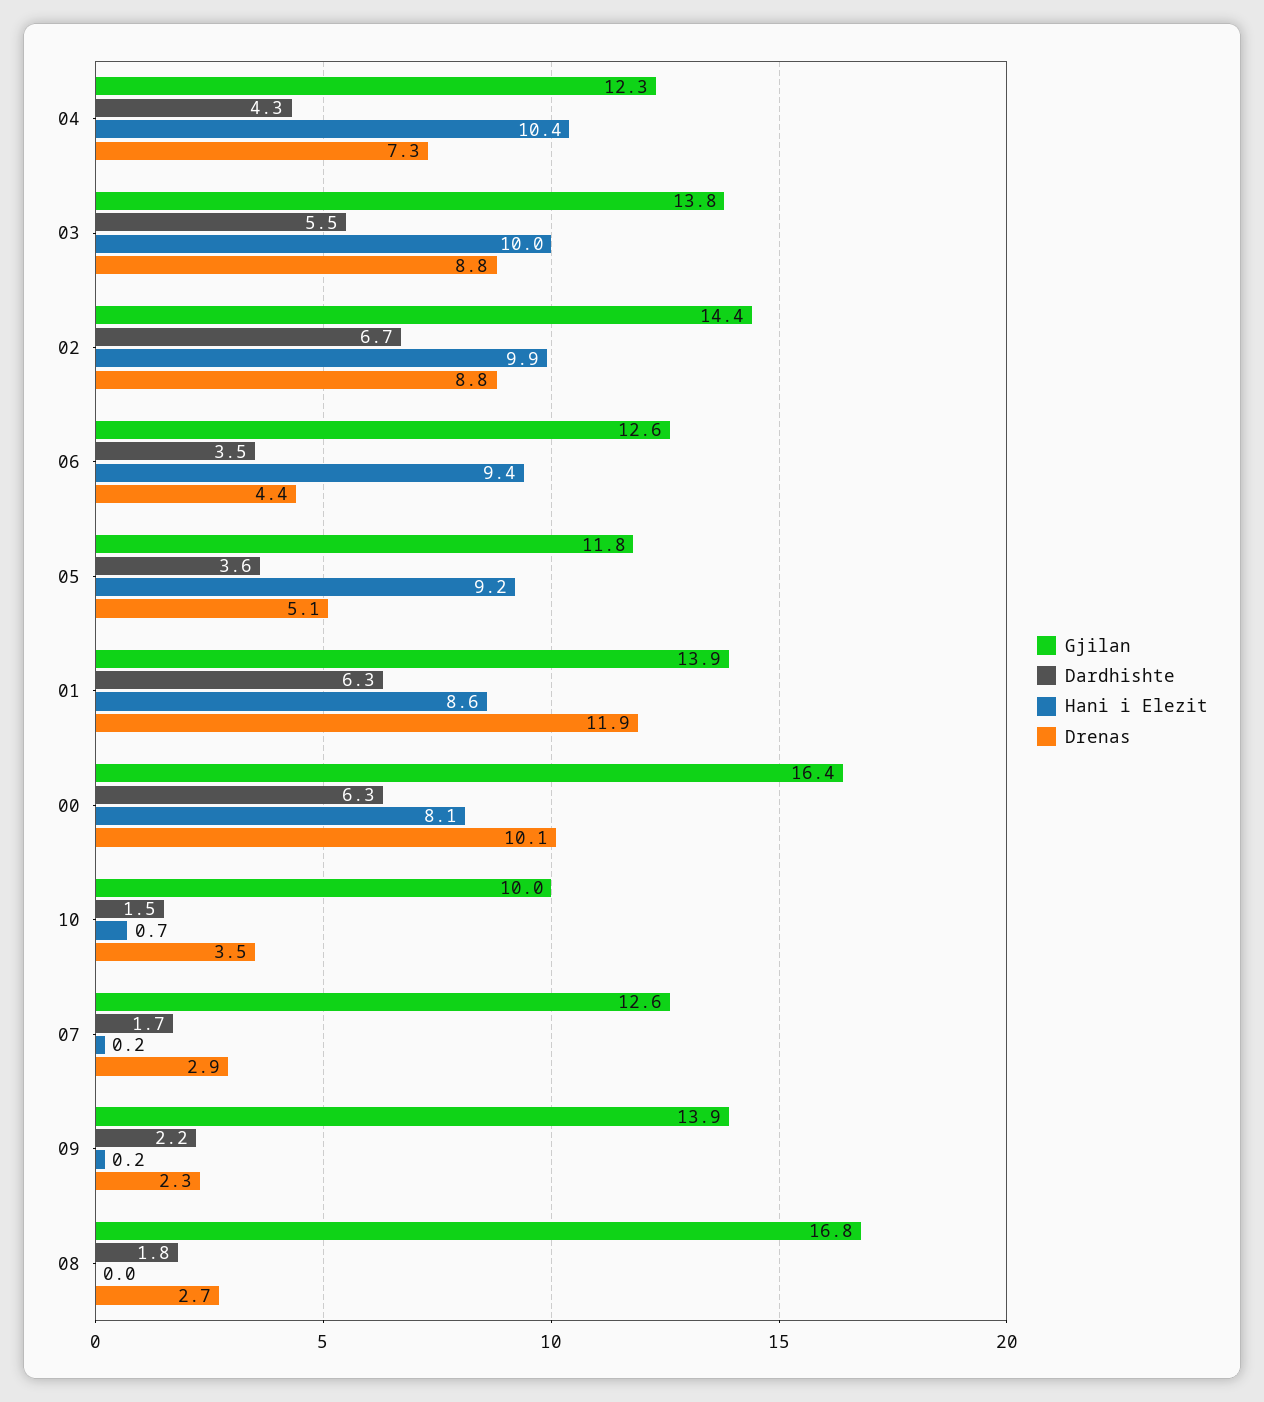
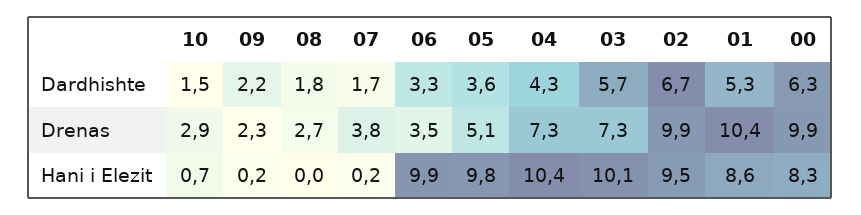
Gjilan, 04: 12.3 -> none
Gjilan, 03: 13.8 -> none
Dardhishte, 03: 5.5 -> 5.7
Hani i Elezit, 03: 10 -> 10.1
Drenas, 03: 8.8 -> 7.3
Gjilan, 02: 14.4 -> none
Hani i Elezit, 02: 9.9 -> 9.5
Drenas, 02: 8.8 -> 9.9
Gjilan, 06: 12.6 -> none
Dardhishte, 06: 3.5 -> 3.3
Hani i Elezit, 06: 9.4 -> 9.9
Drenas, 06: 4.4 -> 3.5
Gjilan, 05: 11.8 -> none
Hani i Elezit, 05: 9.2 -> 9.8
Gjilan, 01: 13.9 -> none
Dardhishte, 01: 6.3 -> 5.3
Drenas, 01: 11.9 -> 10.4
Gjilan, 00: 16.4 -> none
Hani i Elezit, 00: 8.1 -> 8.3
Drenas, 00: 10.1 -> 9.9
Gjilan, 10: 10 -> none
Drenas, 10: 3.5 -> 2.9
Gjilan, 07: 12.6 -> none
Drenas, 07: 2.9 -> 3.8
Gjilan, 09: 13.9 -> none
Gjilan, 08: 16.8 -> none

